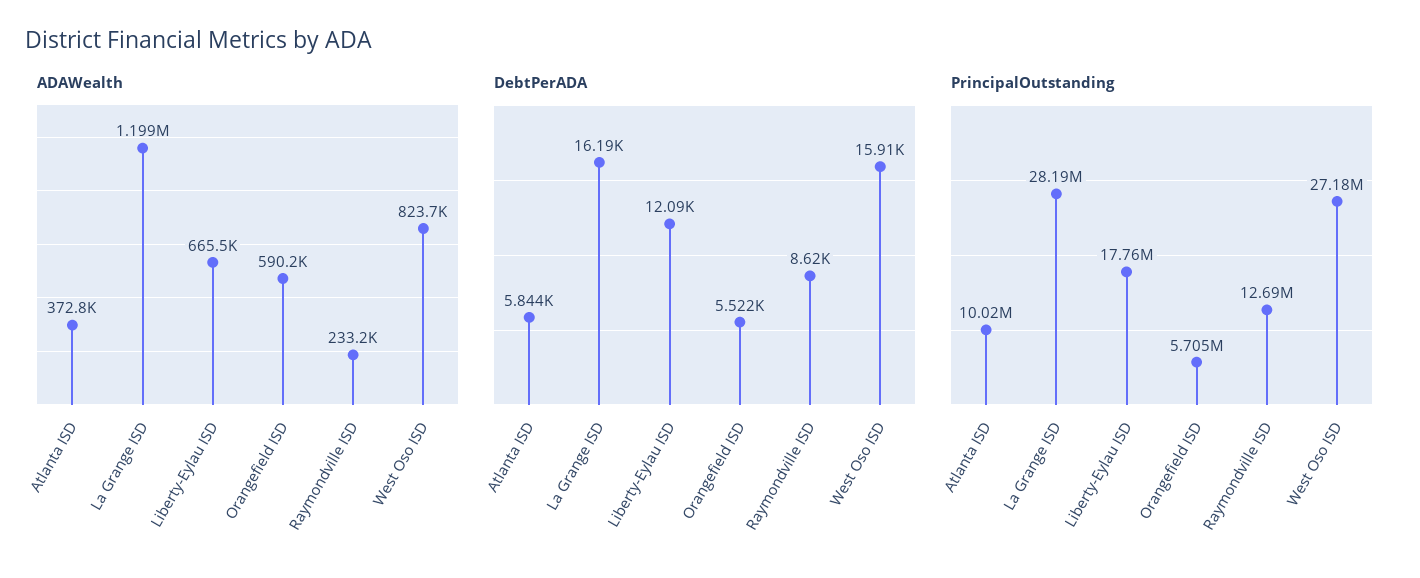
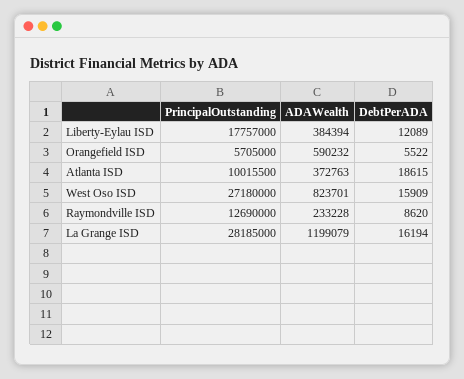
ADAWealth, Liberty-Eylau ISD: 665500 -> 384394
DebtPerADA, Atlanta ISD: 5844 -> 18615

